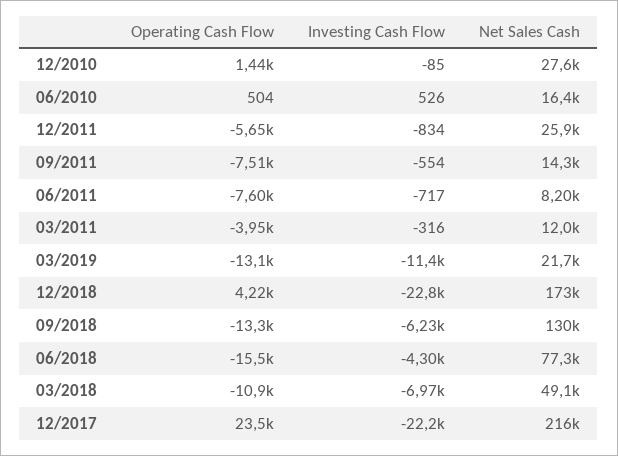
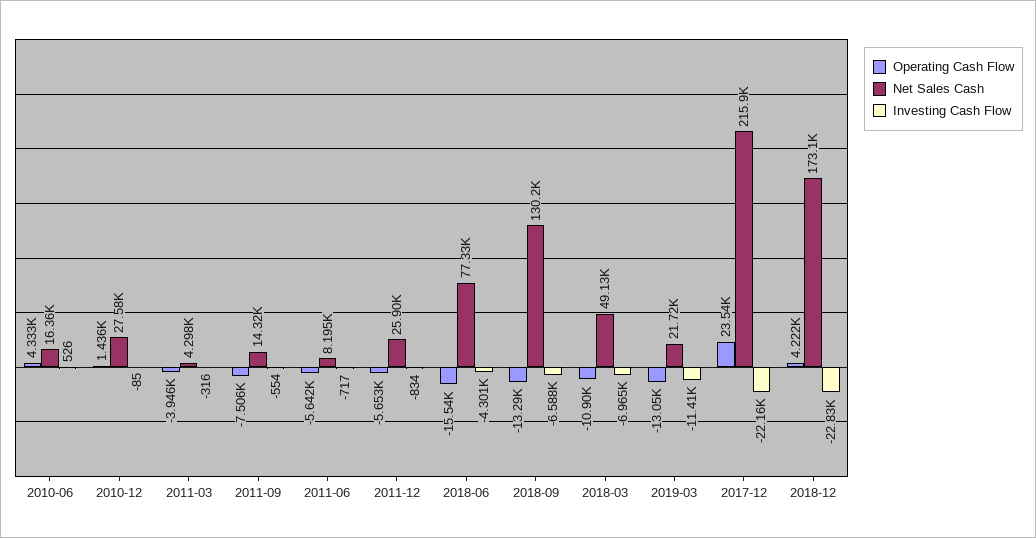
Operating Cash Flow, 06/2010: 504 -> 4333
Operating Cash Flow, 06/2011: -7600 -> -5642
Net Sales Cash, 03/2011: 12000 -> 4298
Investing Cash Flow, 09/2018: -6230 -> -6588

